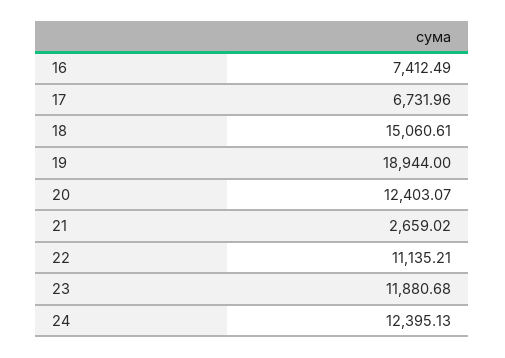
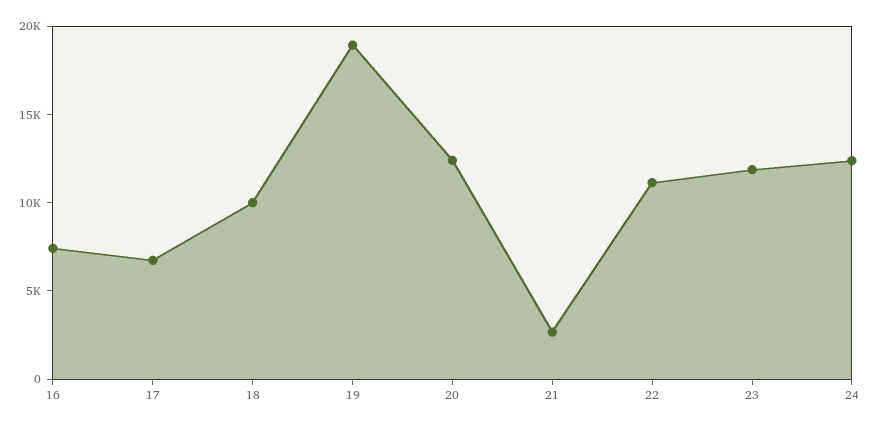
18: 15060.61 -> 10000

